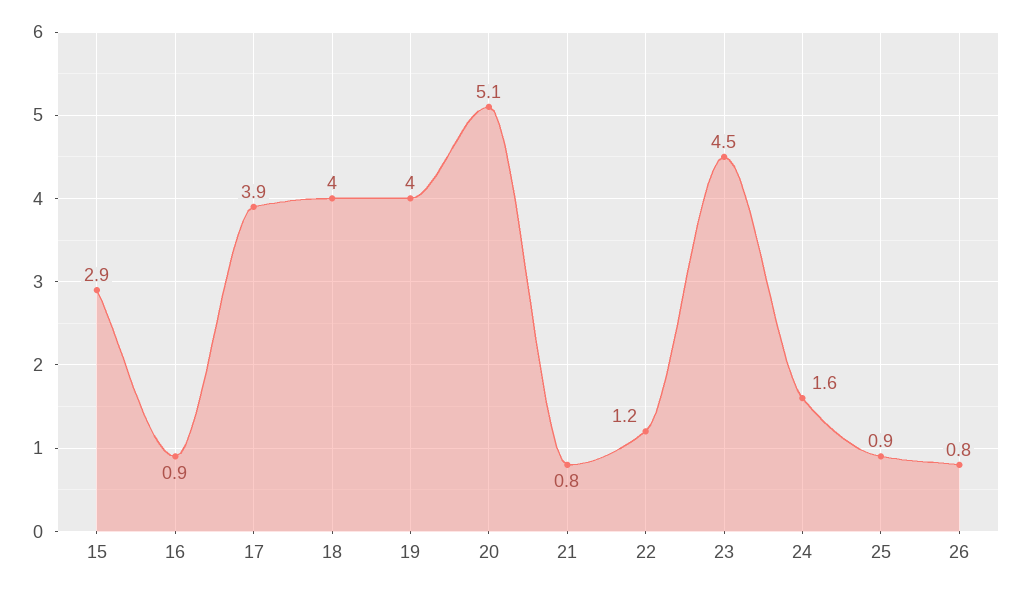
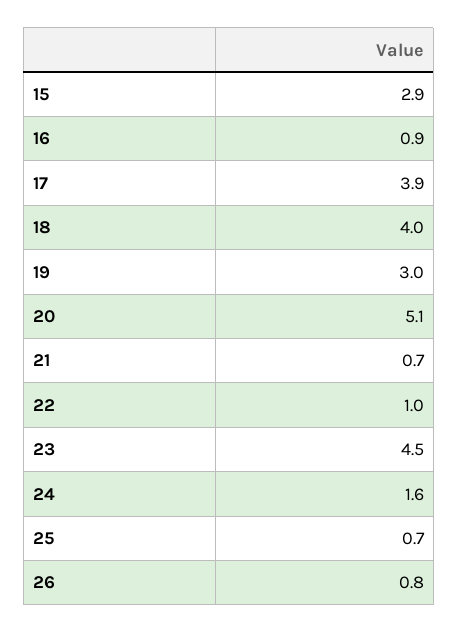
19: 4 -> 3
21: 0.8 -> 0.7
22: 1.2 -> 1
25: 0.9 -> 0.7

